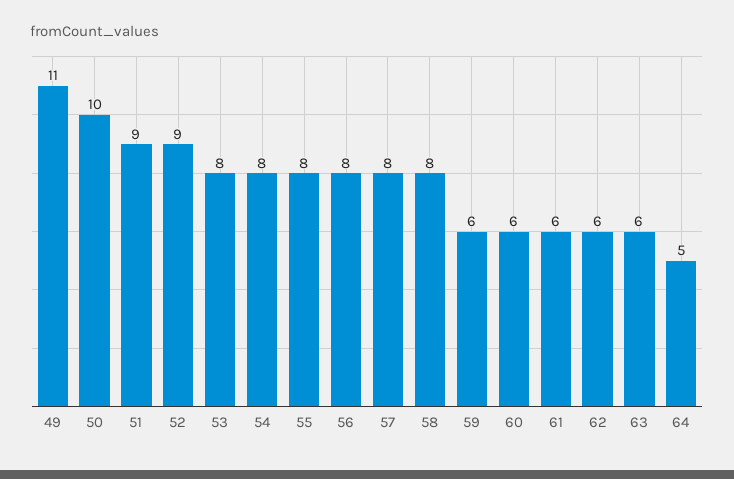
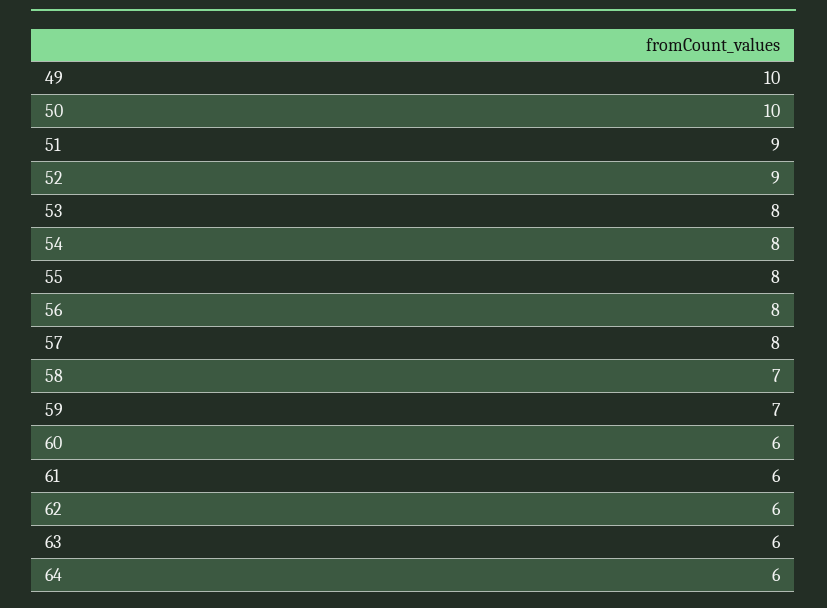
49: 11 -> 10
58: 8 -> 7
59: 6 -> 7
64: 5 -> 6

